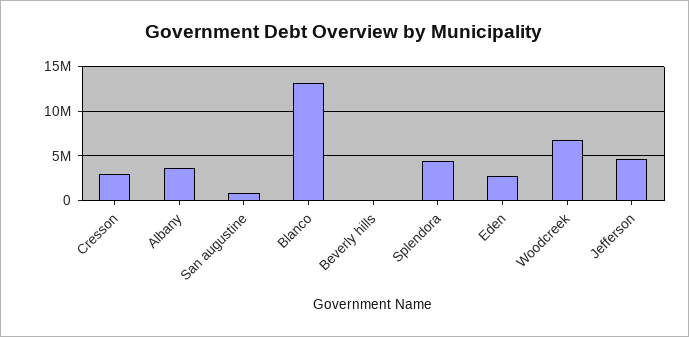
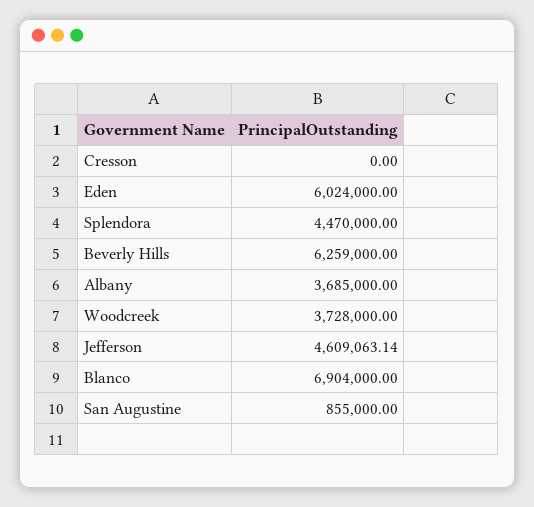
Cresson: 3000000 -> 0
Blanco: 13000000 -> 6904000
Beverly hills: 0 -> 6259000
Eden: 3000000 -> 6024000
Woodcreek: 7000000 -> 3728000

